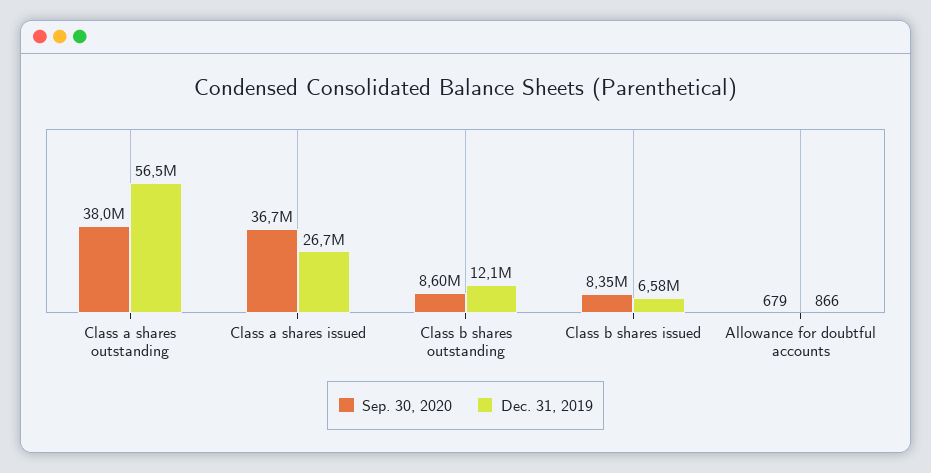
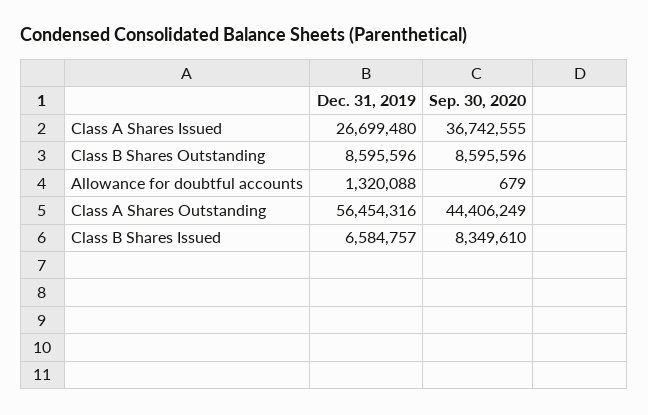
Sep. 30, 2020, Class a shares outstanding: 38000000 -> 44406249
Dec. 31, 2019, Class b shares outstanding: 12100000 -> 8595596
Dec. 31, 2019, Allowance for doubtful accounts: 866 -> 1320088

